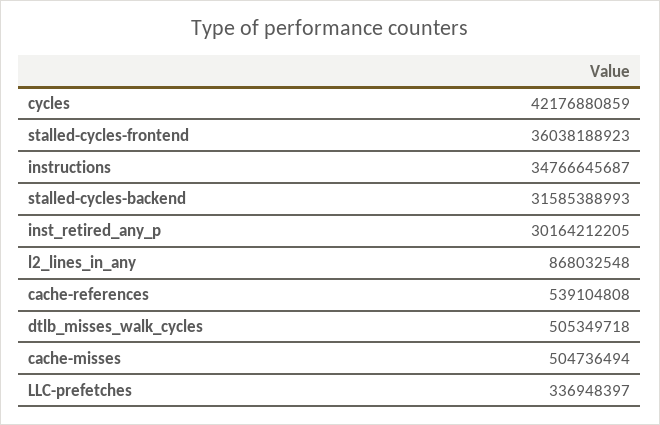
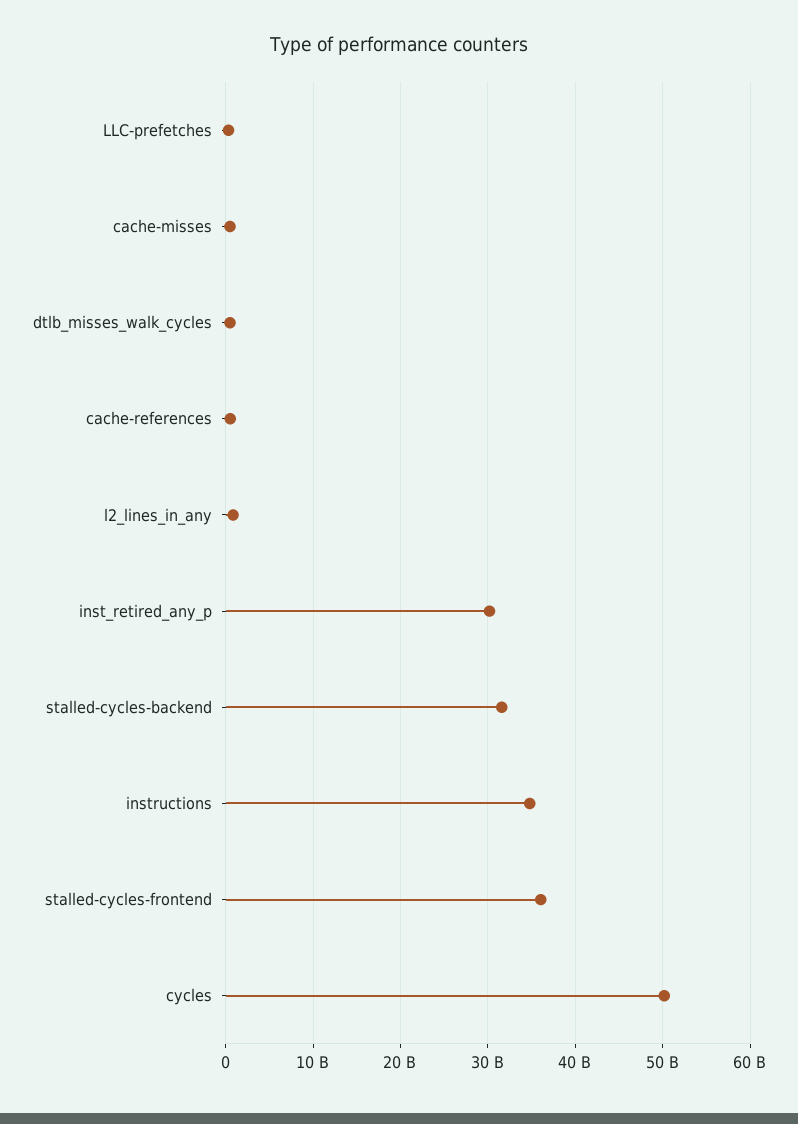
cycles: 42176880859 -> 50000000000

